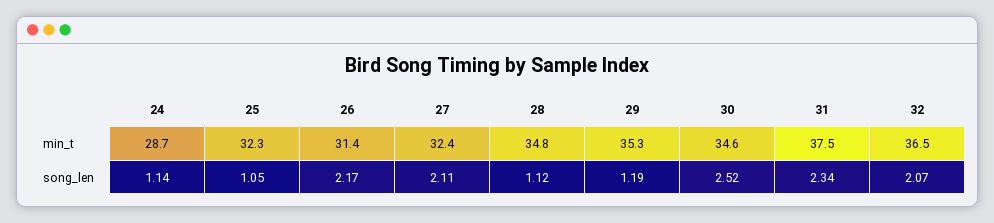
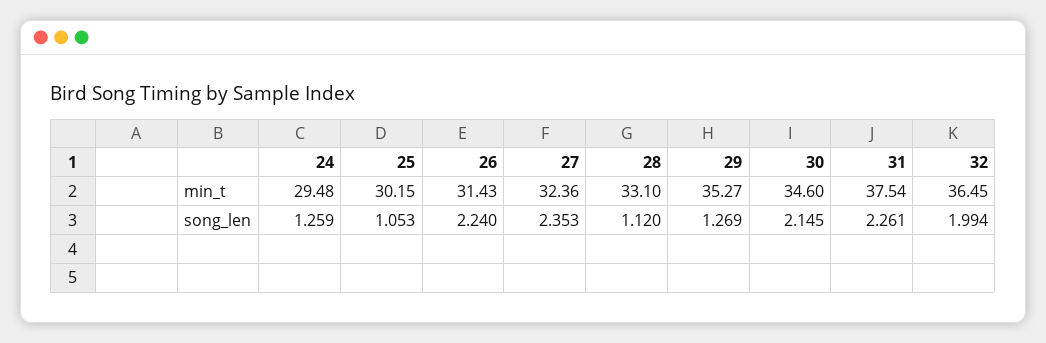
24, min_t: 28.7 -> 29.48
25, min_t: 32.3 -> 30.15
28, min_t: 34.8 -> 33.1
24, song_len: 1.14 -> 1.259
26, song_len: 2.17 -> 2.24
27, song_len: 2.11 -> 2.353
29, song_len: 1.19 -> 1.269
30, song_len: 2.52 -> 2.145
31, song_len: 2.34 -> 2.261
32, song_len: 2.07 -> 1.994

